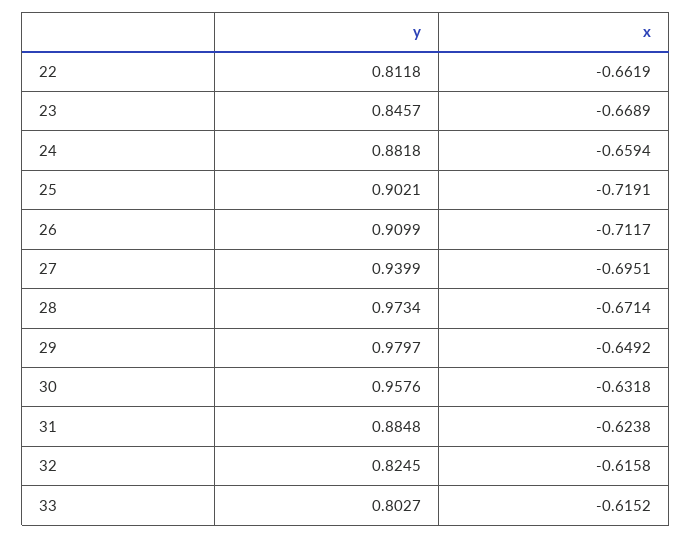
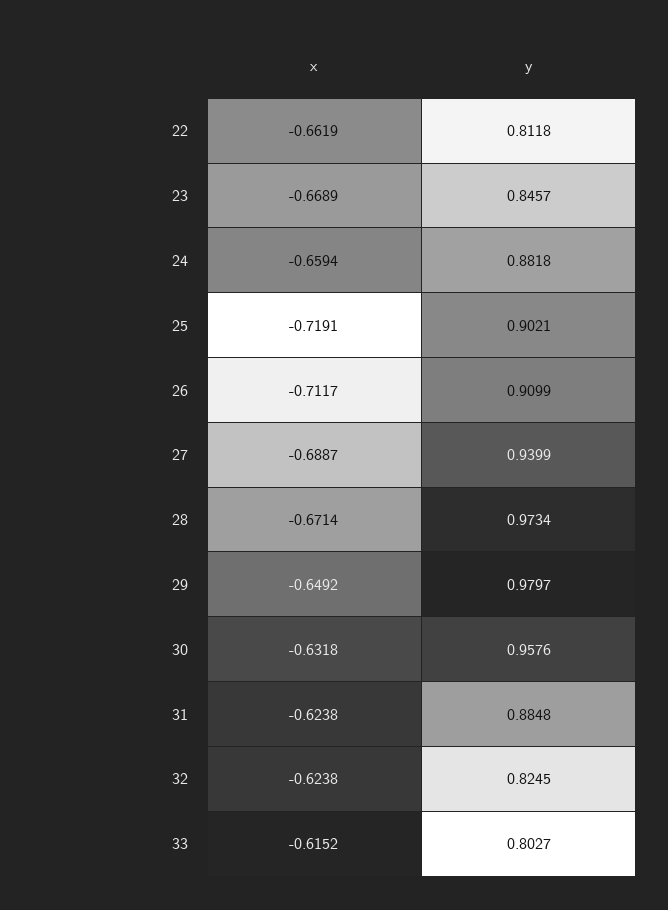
x, 27: -0.6951 -> -0.6887
x, 32: -0.6158 -> -0.6238

